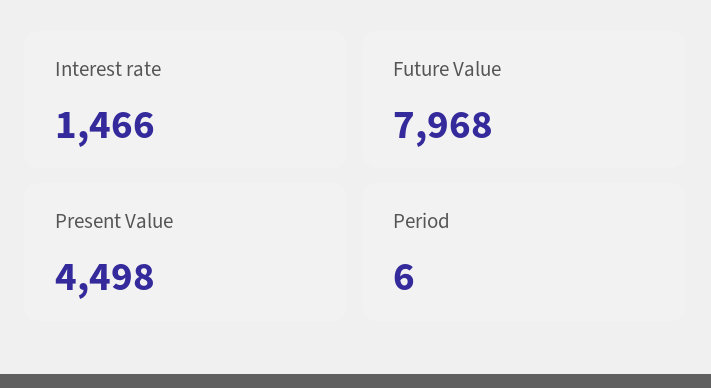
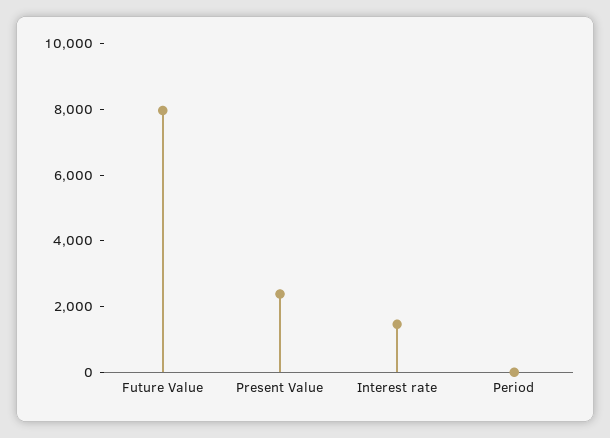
Present Value: 4498 -> 2500

